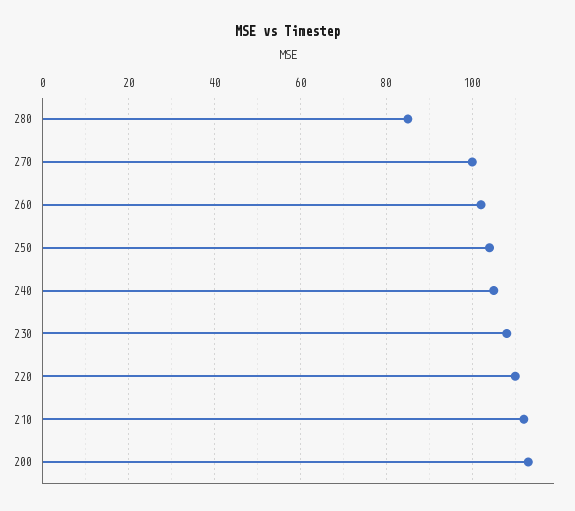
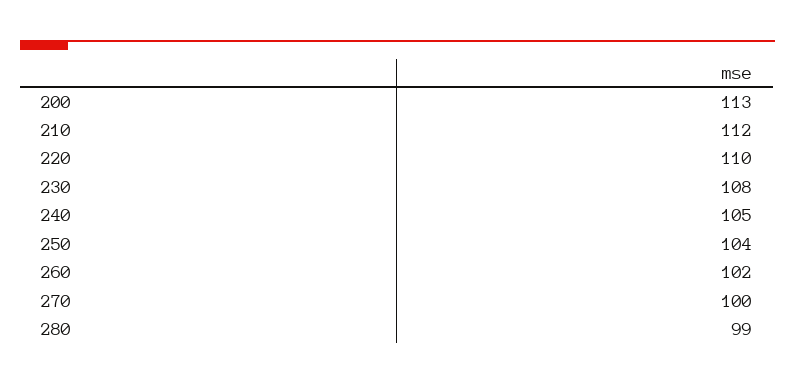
280: 85 -> 99

